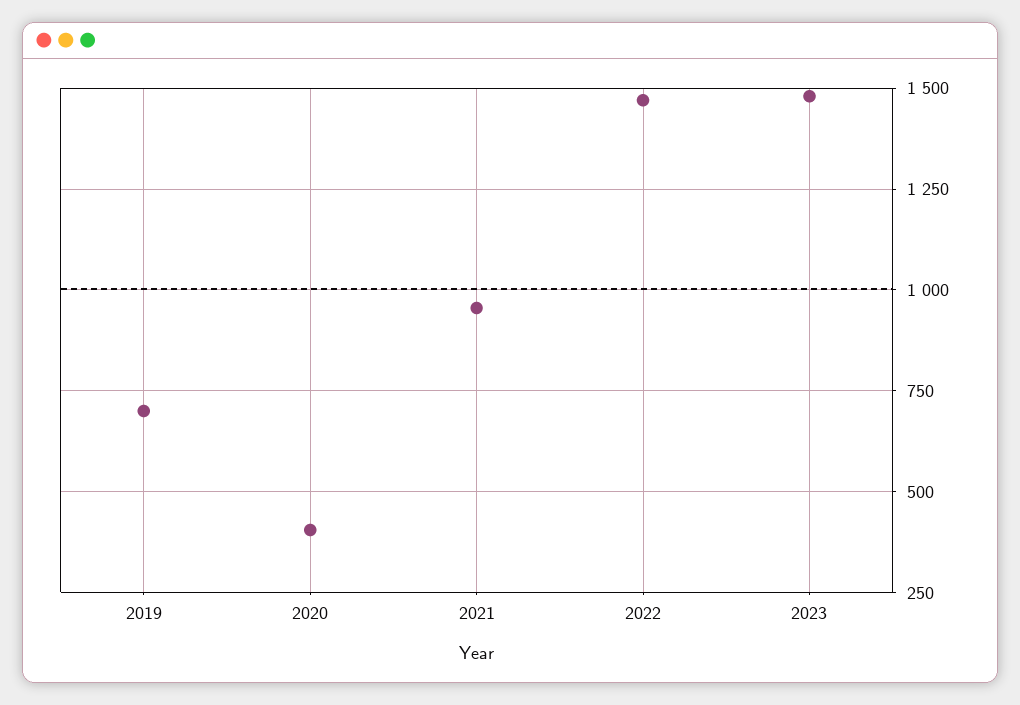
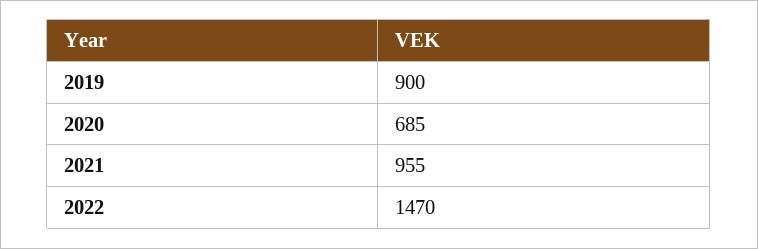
2019: 700 -> 900
2020: 400 -> 685
2023: 1475 -> none

